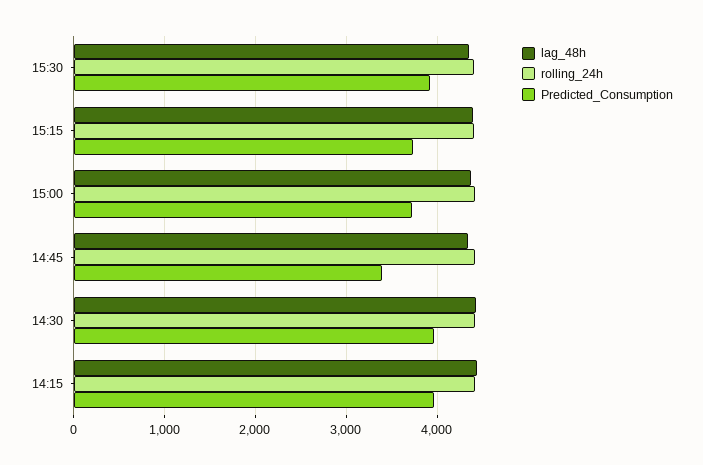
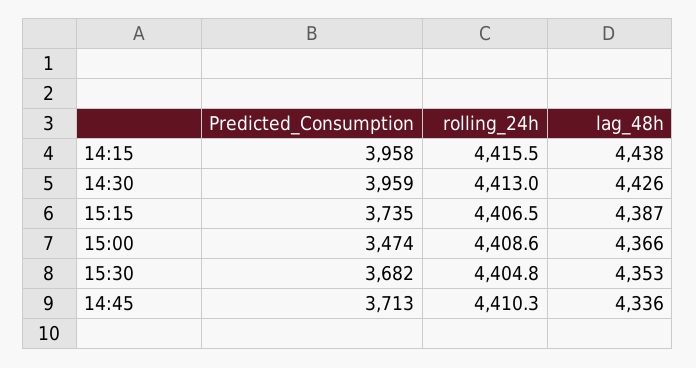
Predicted_Consumption, 15:30: 3900 -> 3682
Predicted_Consumption, 15:00: 3700 -> 3474
Predicted_Consumption, 14:45: 3400 -> 3713

